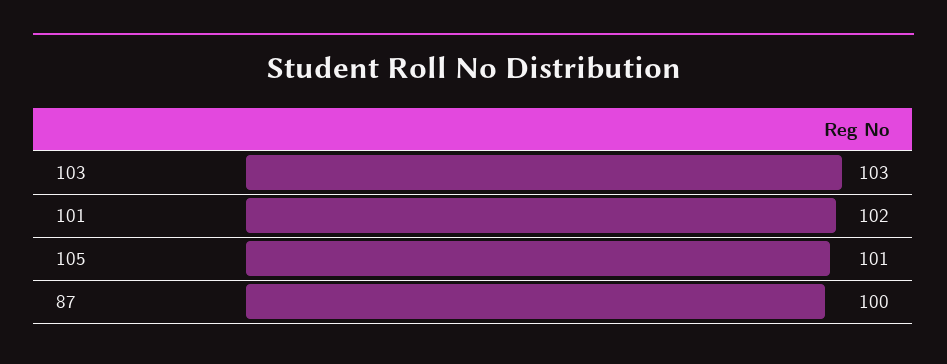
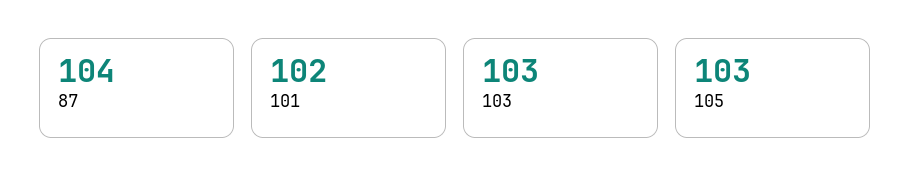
105: 101 -> 103
87: 100 -> 104

